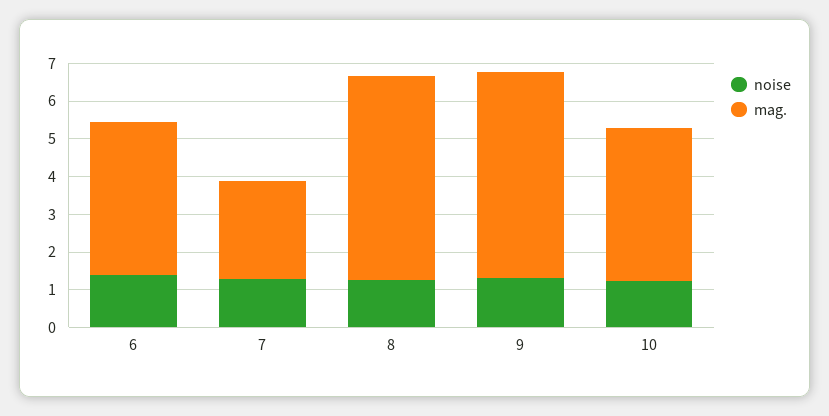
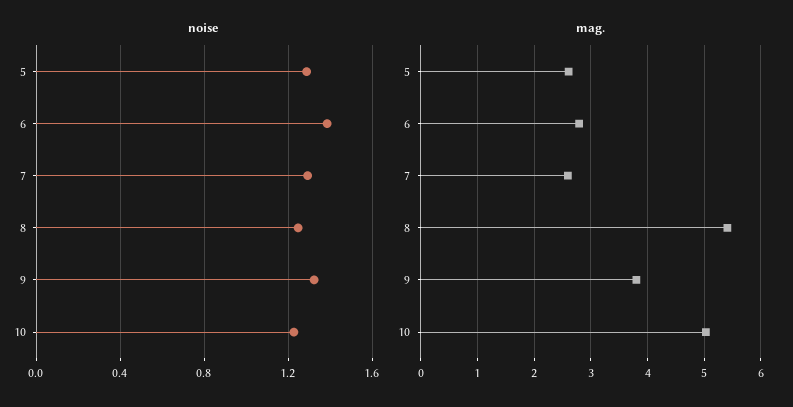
mag., 6: 4 -> 2.8
mag., 9: 5.5 -> 3.8
mag., 10: 4 -> 5
noise, 5: none -> 1.3
mag., 5: none -> 2.6

